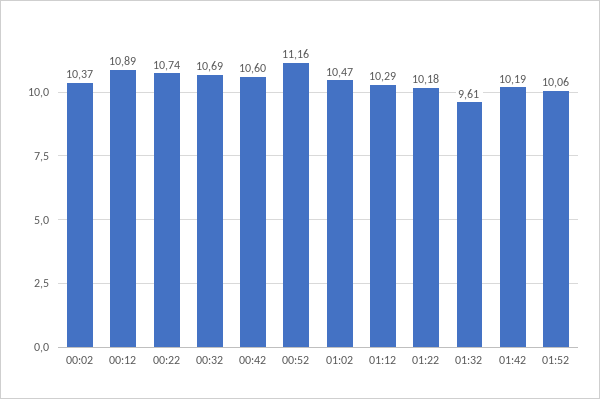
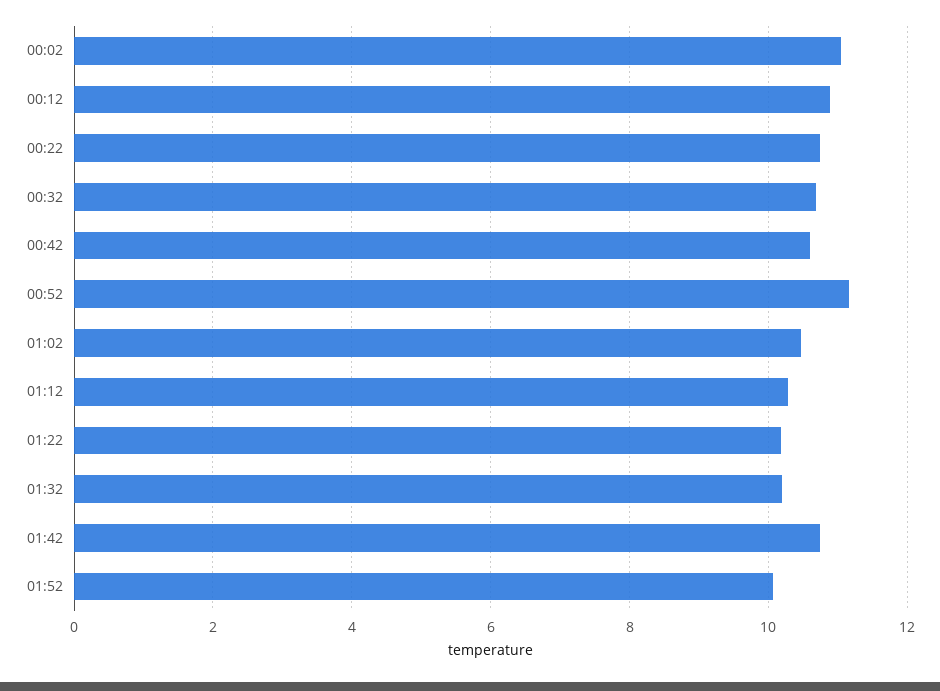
00:02: 10.37 -> 11
01:32: 9.61 -> 10.2
01:42: 10.19 -> 10.8

